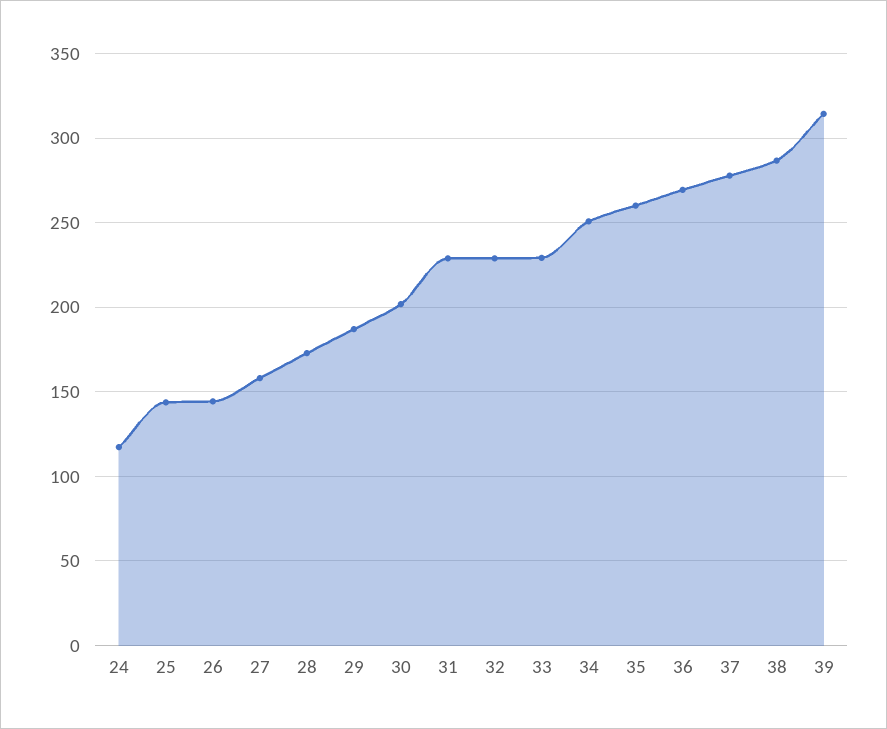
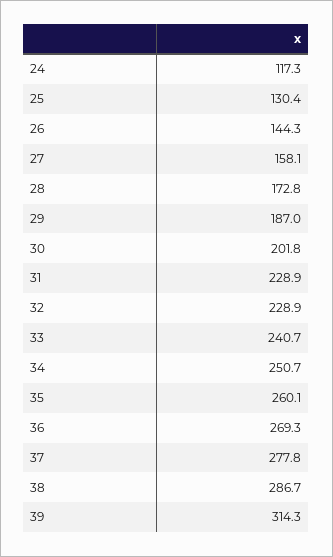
25: 145 -> 130.4
33: 230 -> 240.7

